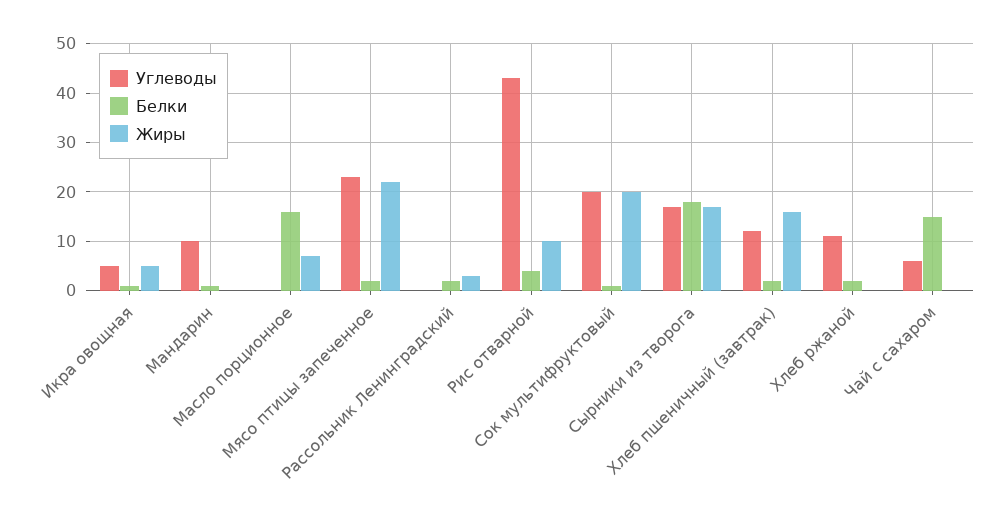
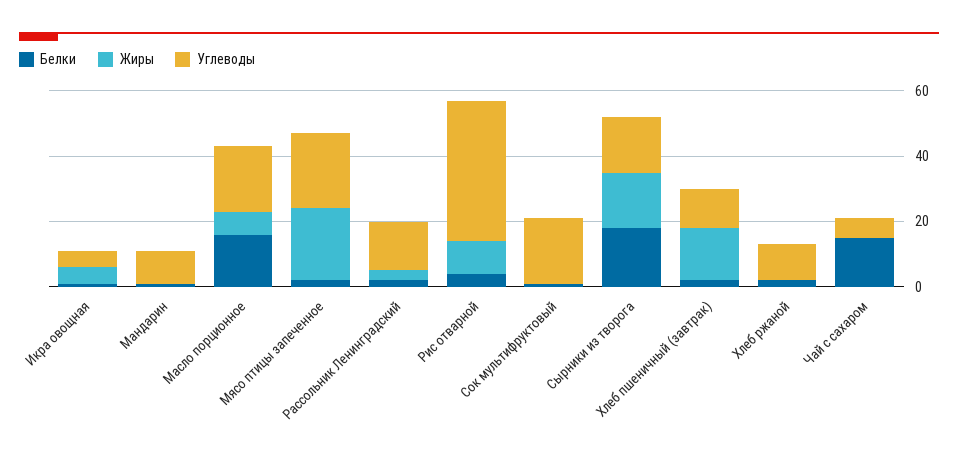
Углеводы, Масло порционное: 0 -> 20
Углеводы, Рассольник Ленинградский: 0 -> 15
Жиры, Сок мультифруктовый: 20 -> 0

